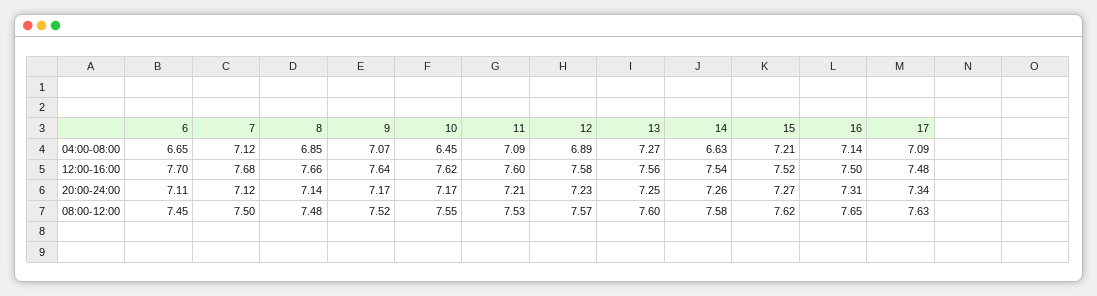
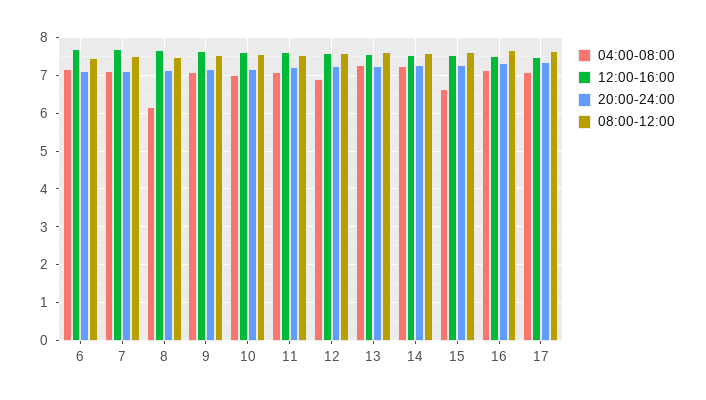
04:00-08:00, 6: 6.65 -> 7.2
04:00-08:00, 8: 6.85 -> 6.2
04:00-08:00, 10: 6.45 -> 7
04:00-08:00, 14: 6.63 -> 7.2
04:00-08:00, 15: 7.21 -> 6.6

